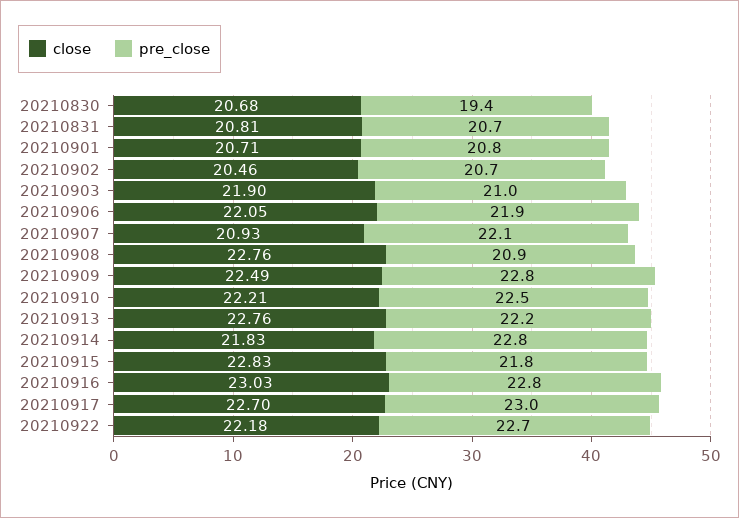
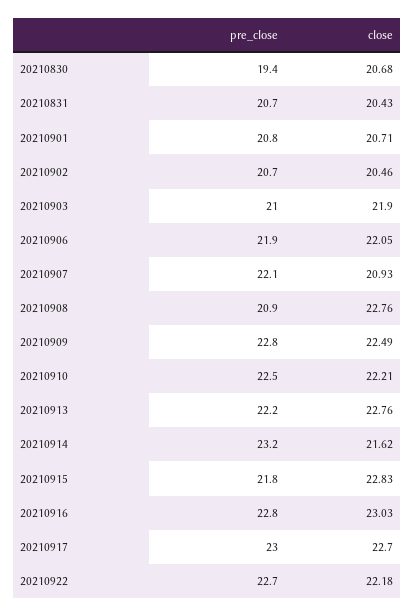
close, 20210831: 20.81 -> 20.43
close, 20210914: 21.83 -> 21.62
pre_close, 20210914: 22.8 -> 23.2

